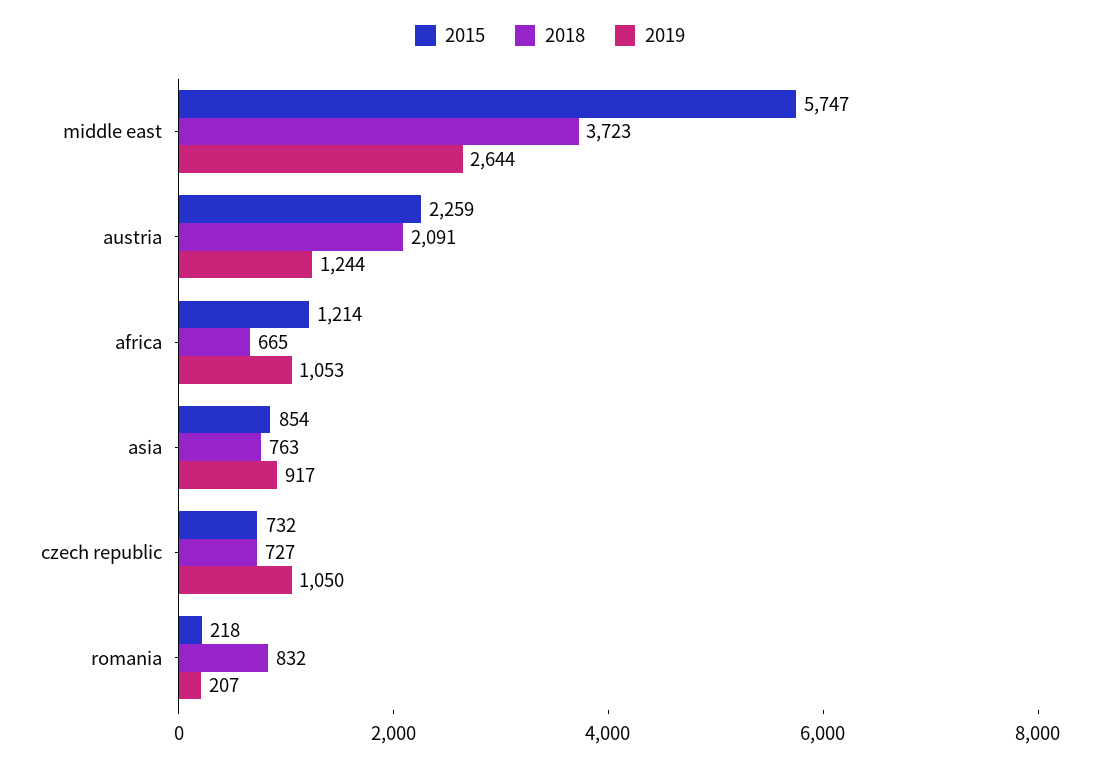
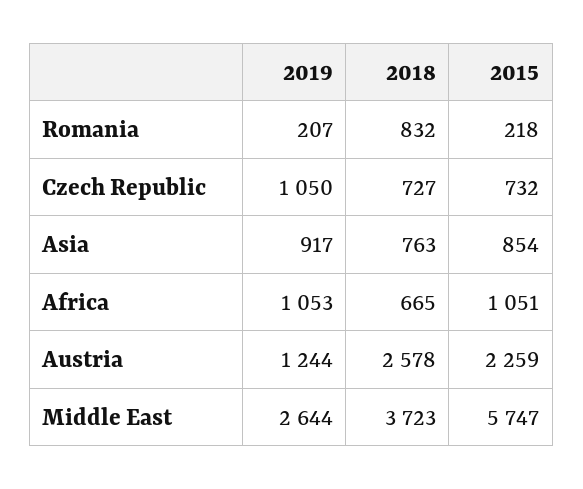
2018, austria: 2091 -> 2578
2015, africa: 1214 -> 1051

